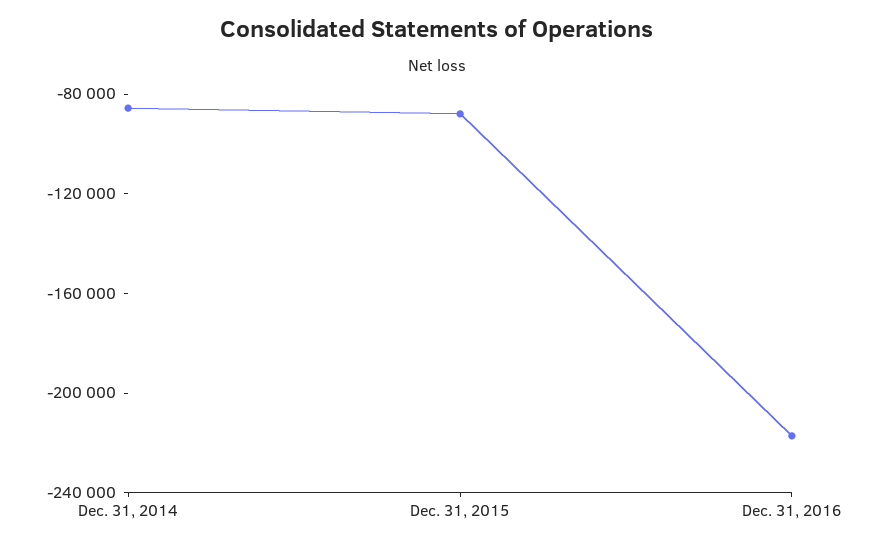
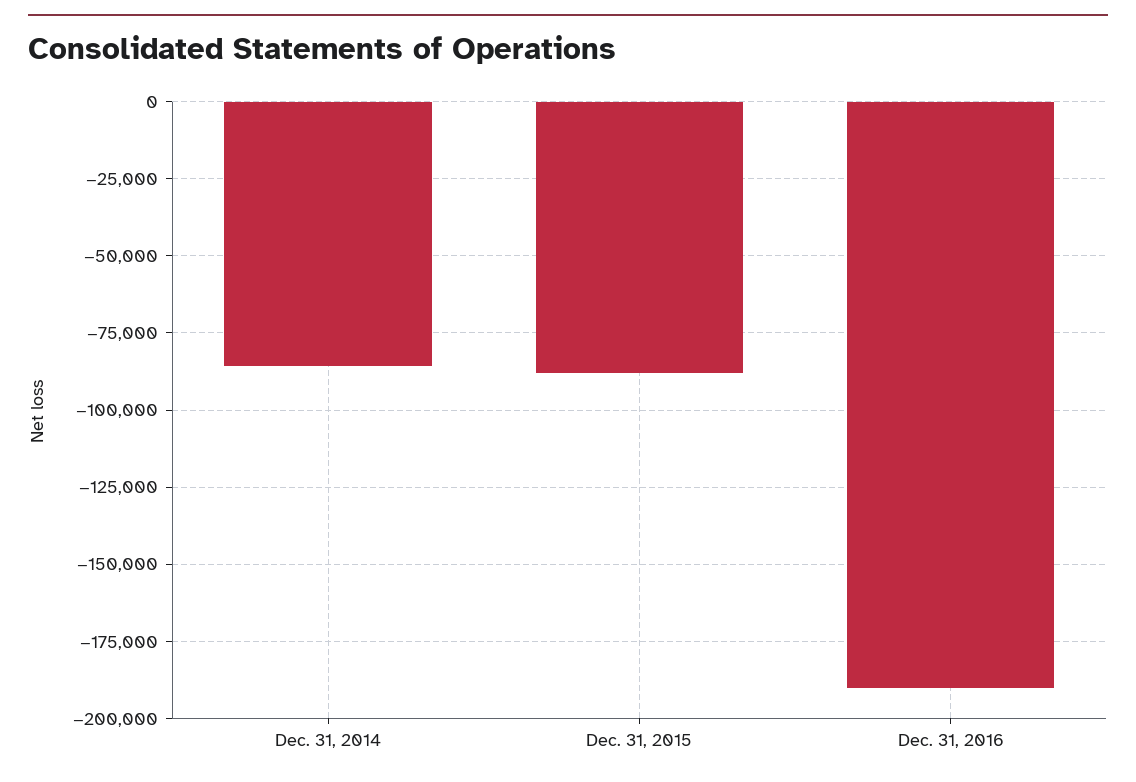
Dec. 31, 2016: -220000 -> -190000

